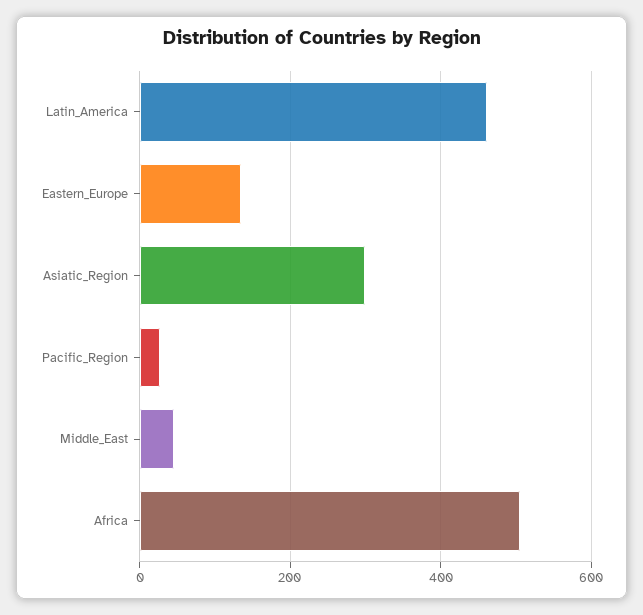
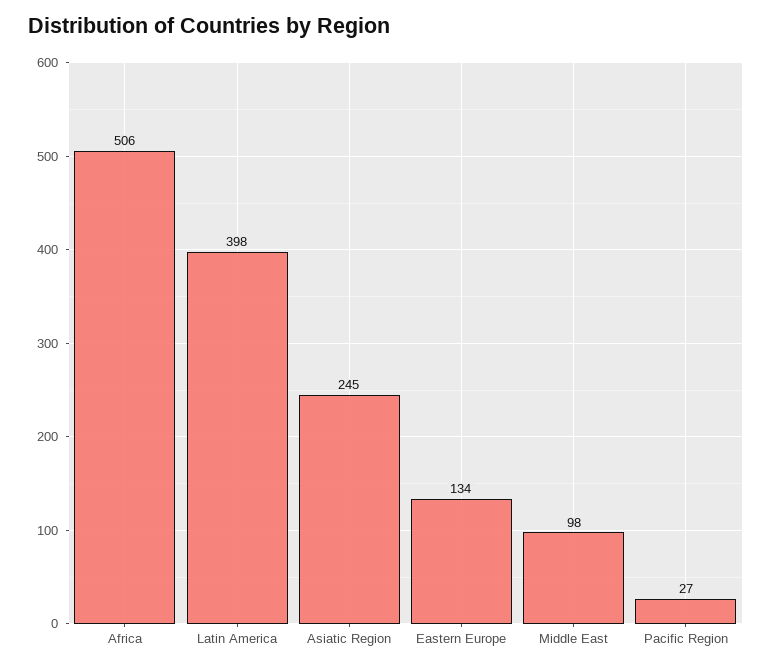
Latin_America: 460 -> 398
Asiatic_Region: 300 -> 245
Middle_East: 40 -> 98

